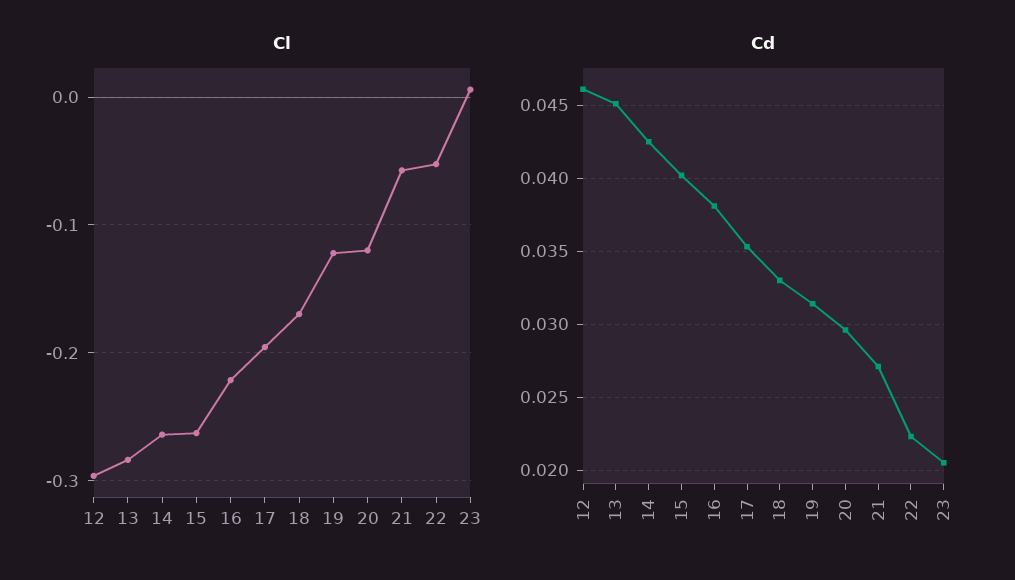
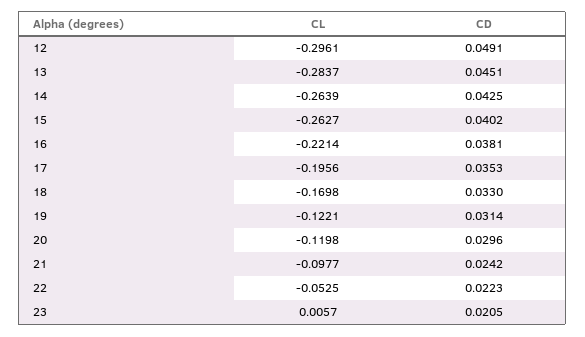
Cl, 21: -0.06 -> -0.0977
Cd, 12: 0.046 -> 0.0491
Cd, 21: 0.027 -> 0.0242

